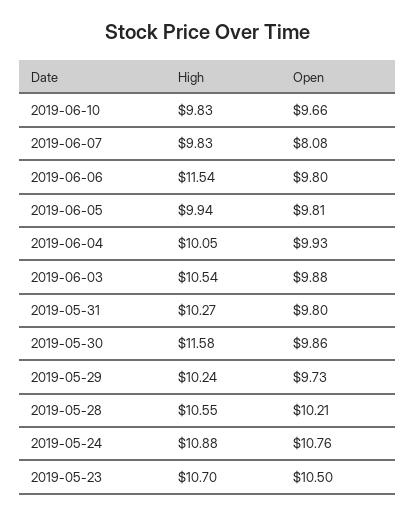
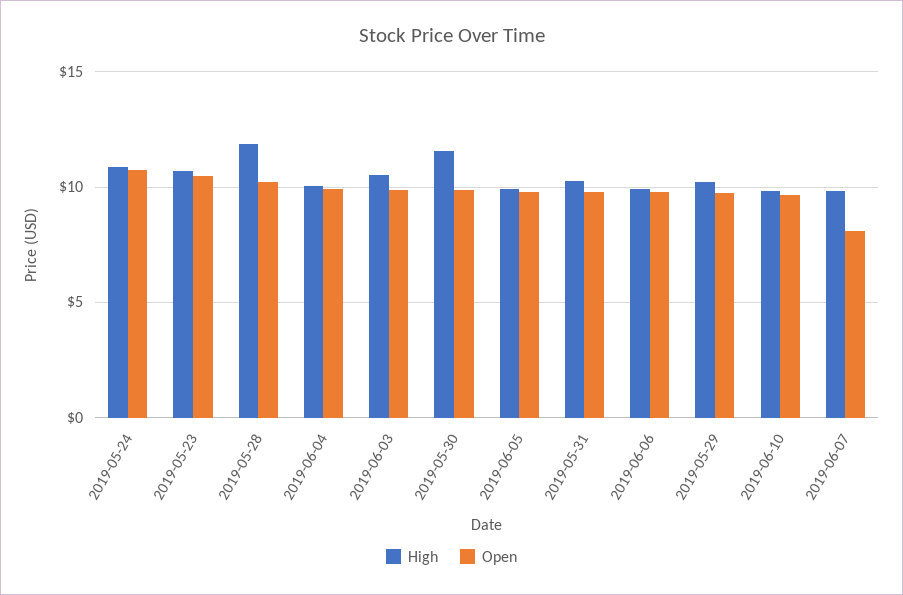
High, 2019-06-06: 11.54 -> 10
High, 2019-05-28: 10.55 -> 12

